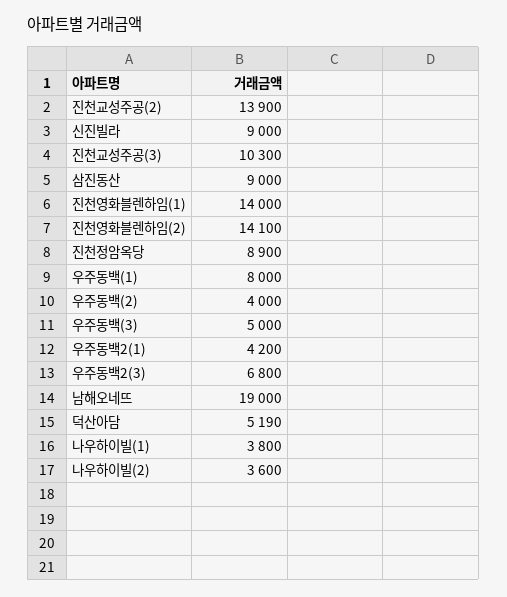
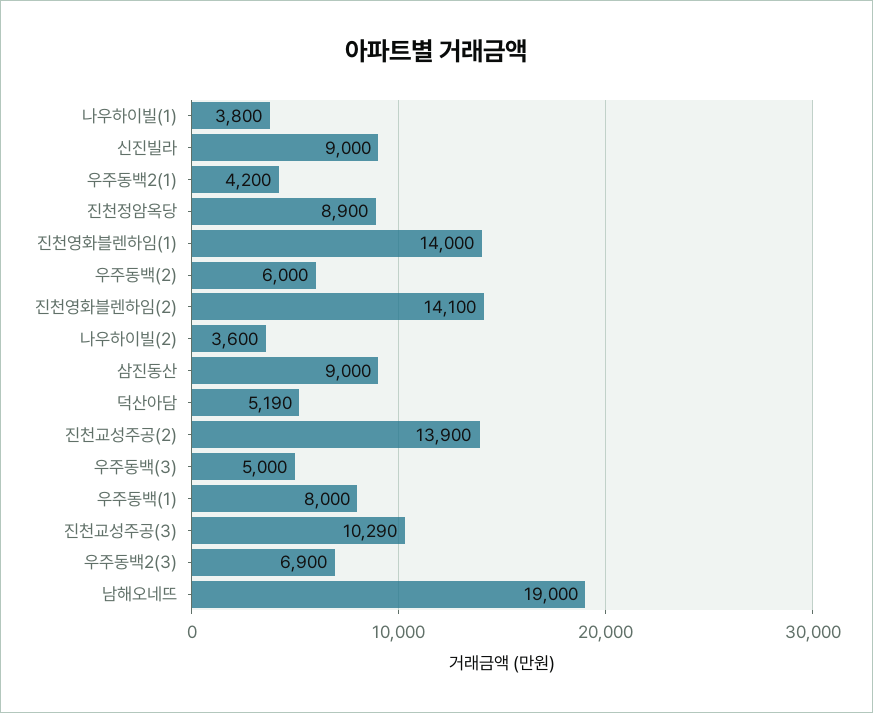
진천교성주공(3): 10300 -> 10290
우주동백(2): 4000 -> 6000
우주동백2(3): 6800 -> 6900

